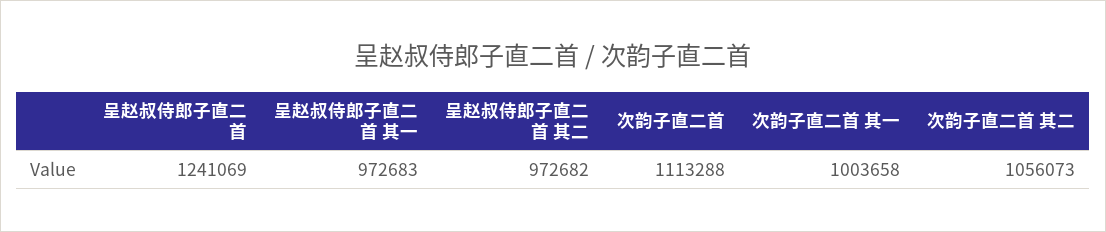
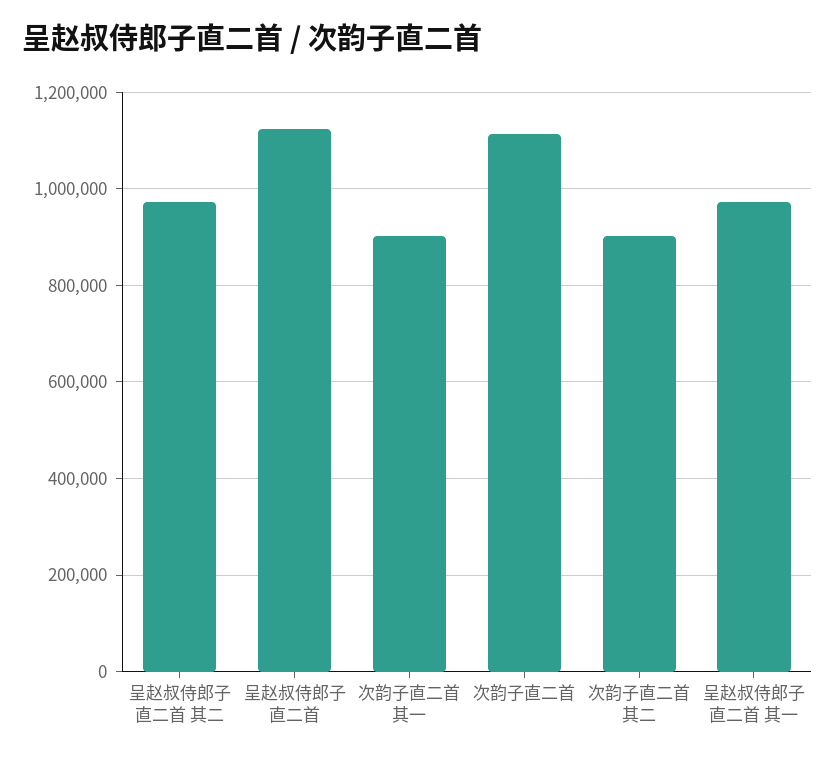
呈赵叔侍郎子直二首: 1241069 -> 1120000
次韵子直二首 其一: 1003658 -> 900000
次韵子直二首 其二: 1056073 -> 900000

